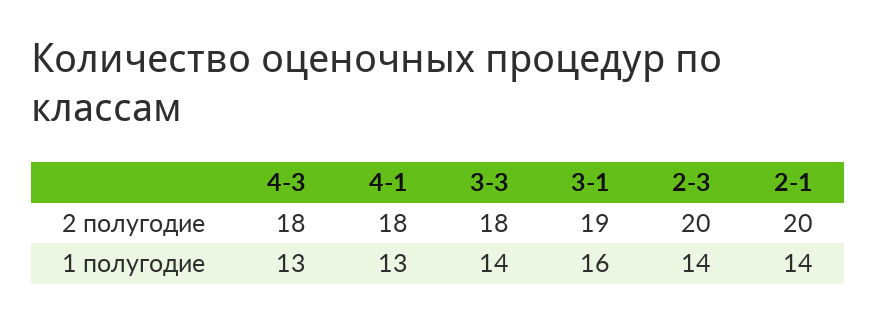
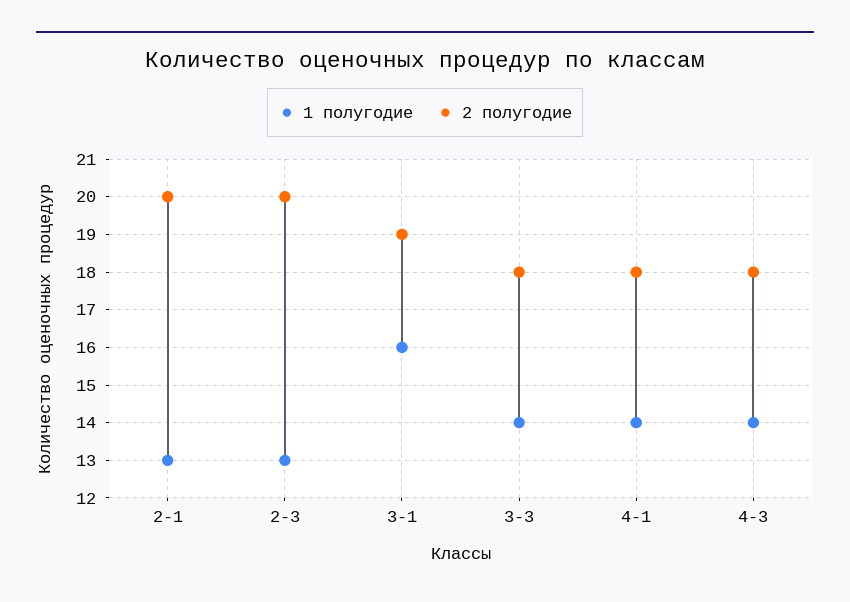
1 полугодие, 4-3: 13 -> 14
1 полугодие, 4-1: 13 -> 14
1 полугодие, 2-3: 14 -> 13
1 полугодие, 2-1: 14 -> 13

